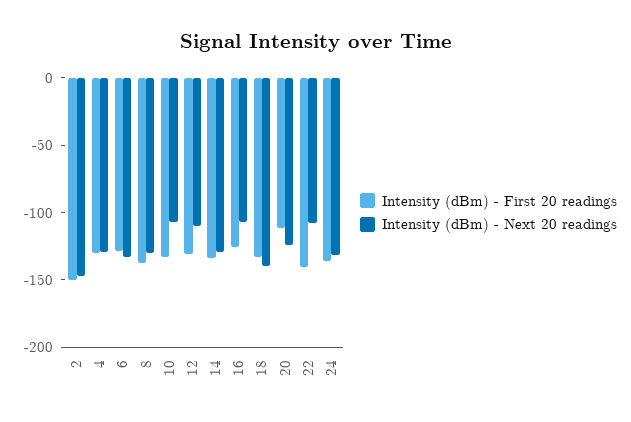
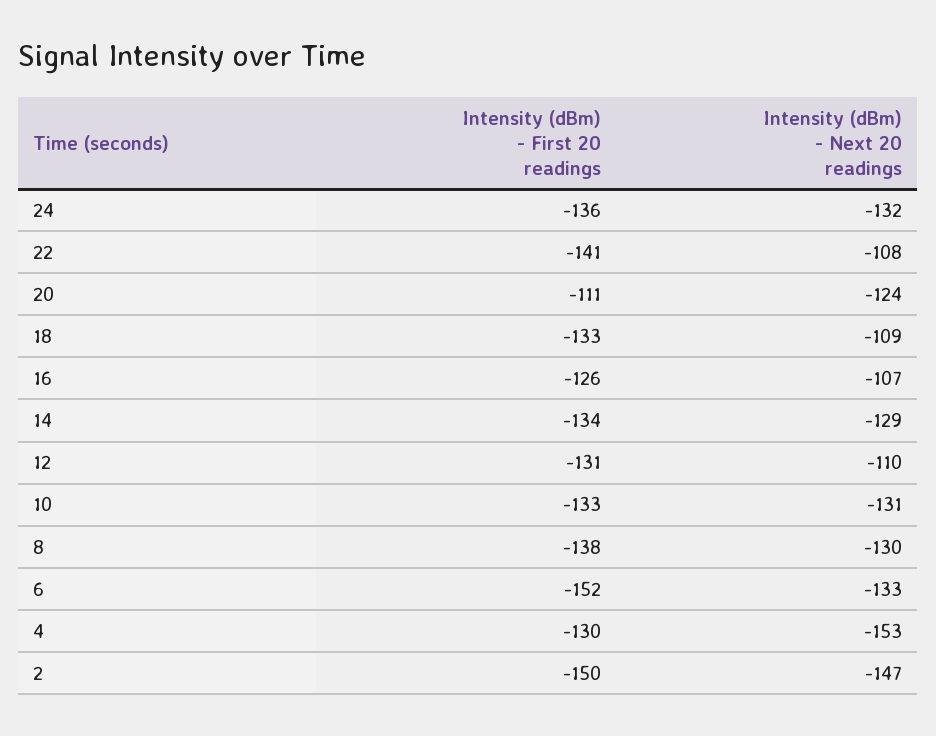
Intensity (dBm) - Next 20 readings, 4: -130 -> -153
Intensity (dBm) - First 20 readings, 6: -130 -> -152
Intensity (dBm) - Next 20 readings, 10: -110 -> -131
Intensity (dBm) - Next 20 readings, 18: -140 -> -109

